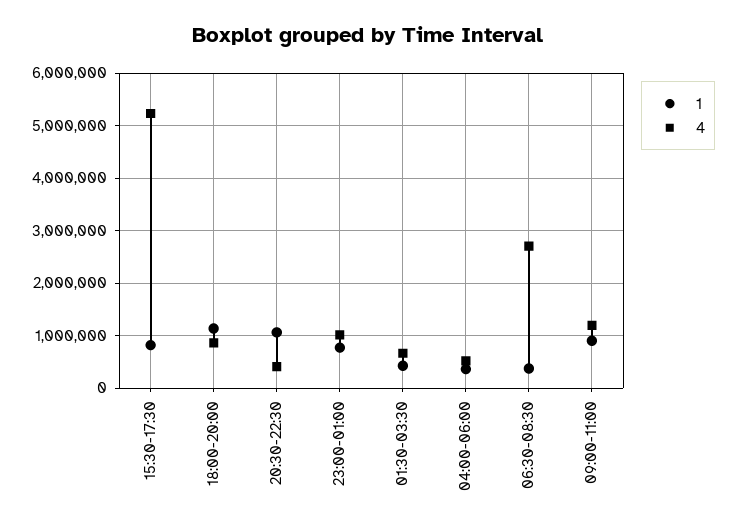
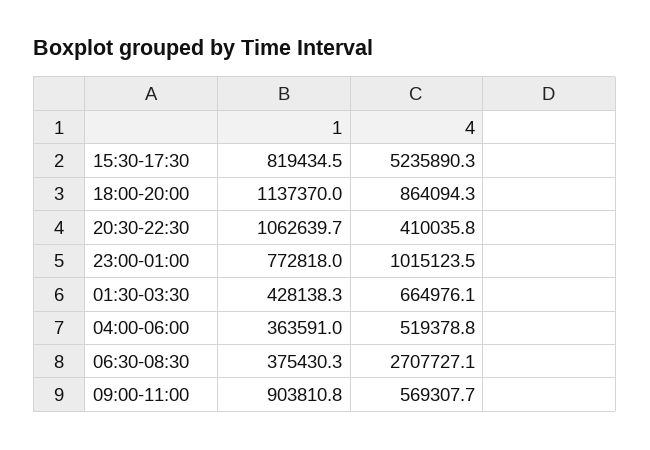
4, 09:00-11:00: 1200000 -> 569307.7

